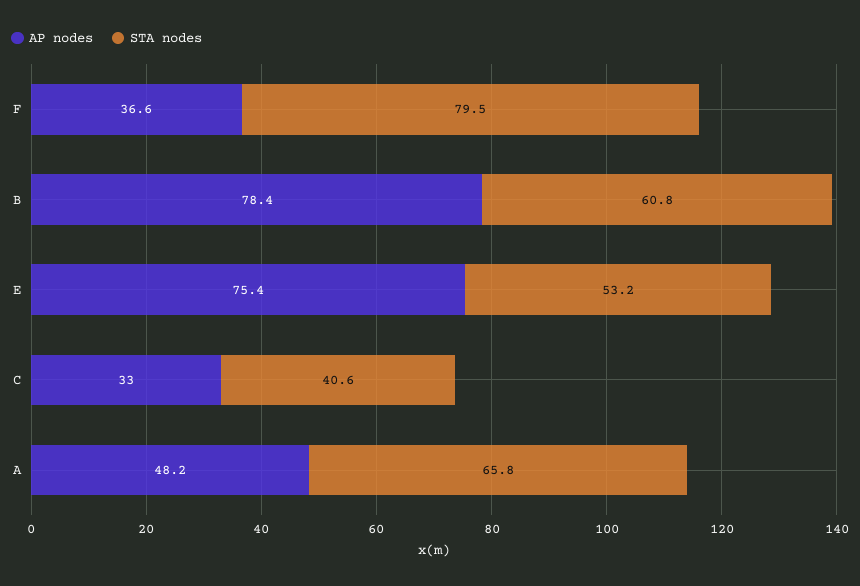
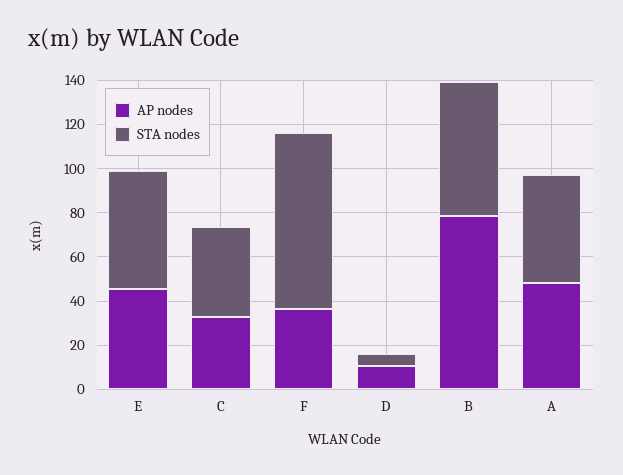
AP nodes, E: 75.4 -> 45
STA nodes, A: 65.8 -> 50
AP nodes, D: none -> 10
STA nodes, D: none -> 5

